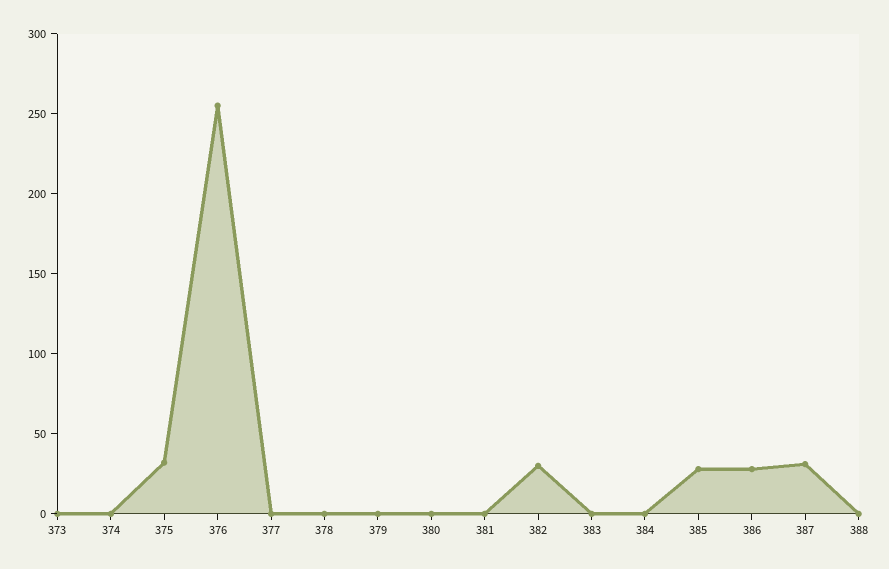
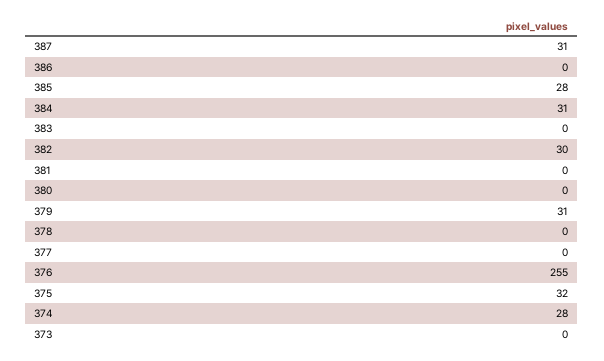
374: 0 -> 28
379: 0 -> 31
384: 0 -> 31
386: 30 -> 0
388: 0 -> none

